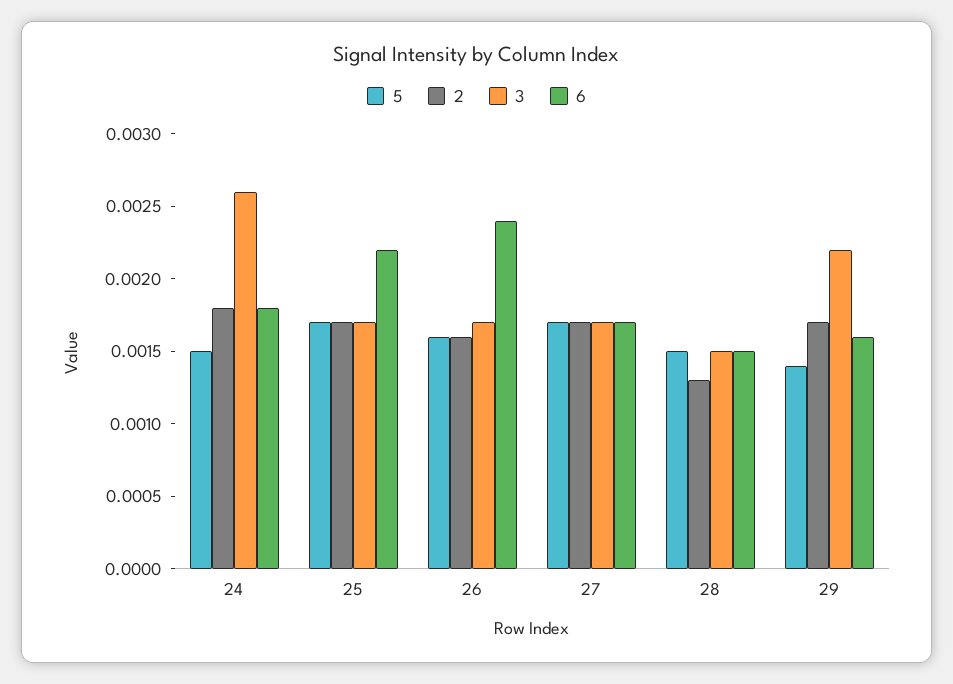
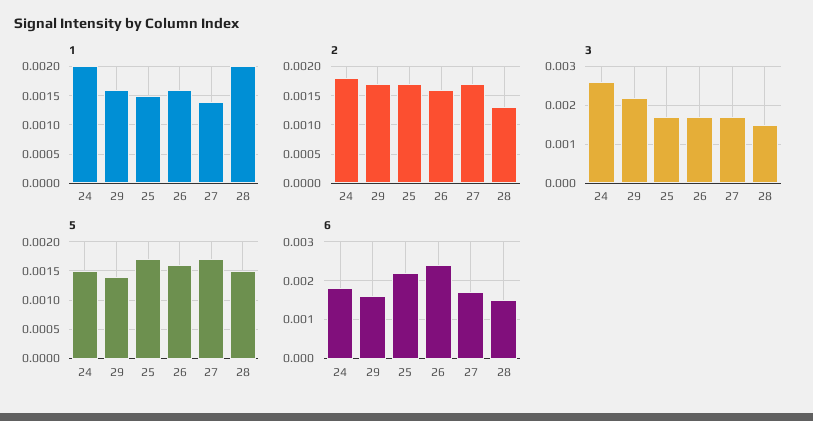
1, 24: none -> 0.002
1, 29: none -> 0.0015
1, 25: none -> 0.0015
1, 26: none -> 0.0015
1, 27: none -> 0.0015
1, 28: none -> 0.002

